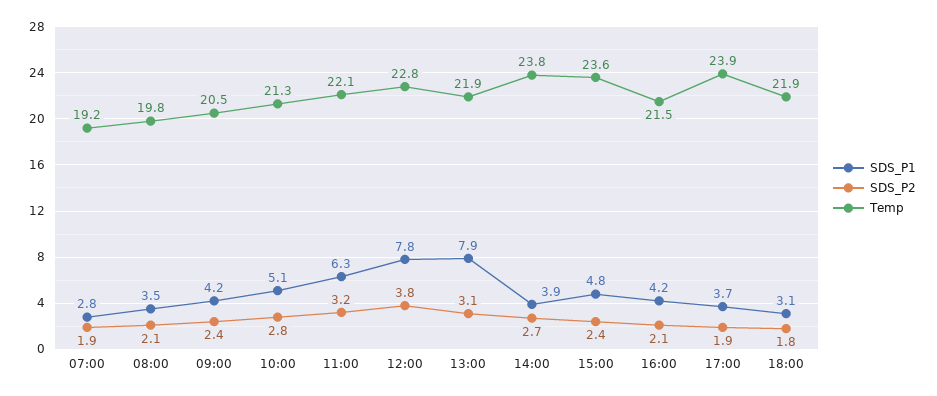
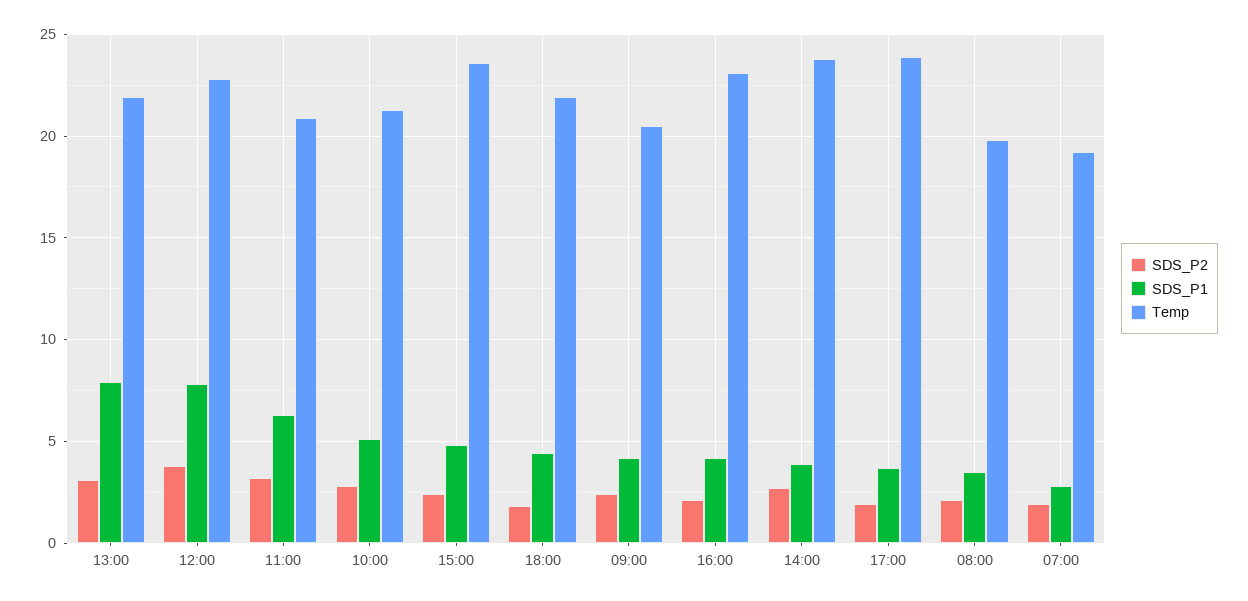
Temp, 11:00: 22.1 -> 21
Temp, 16:00: 21.5 -> 23
SDS_P1, 18:00: 3.1 -> 4.5

